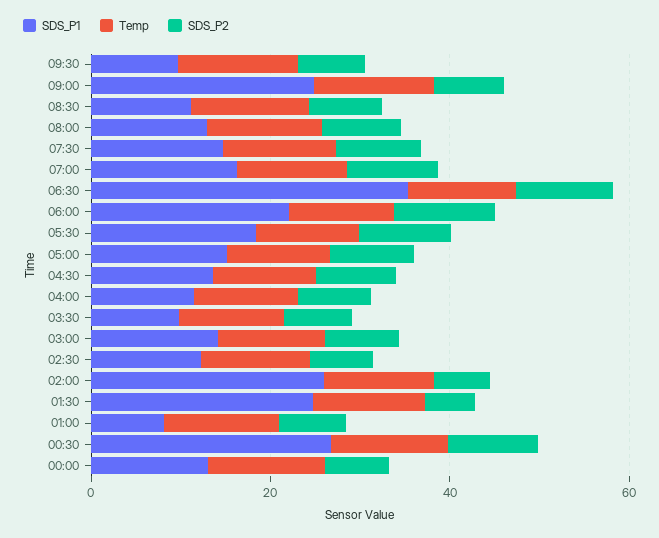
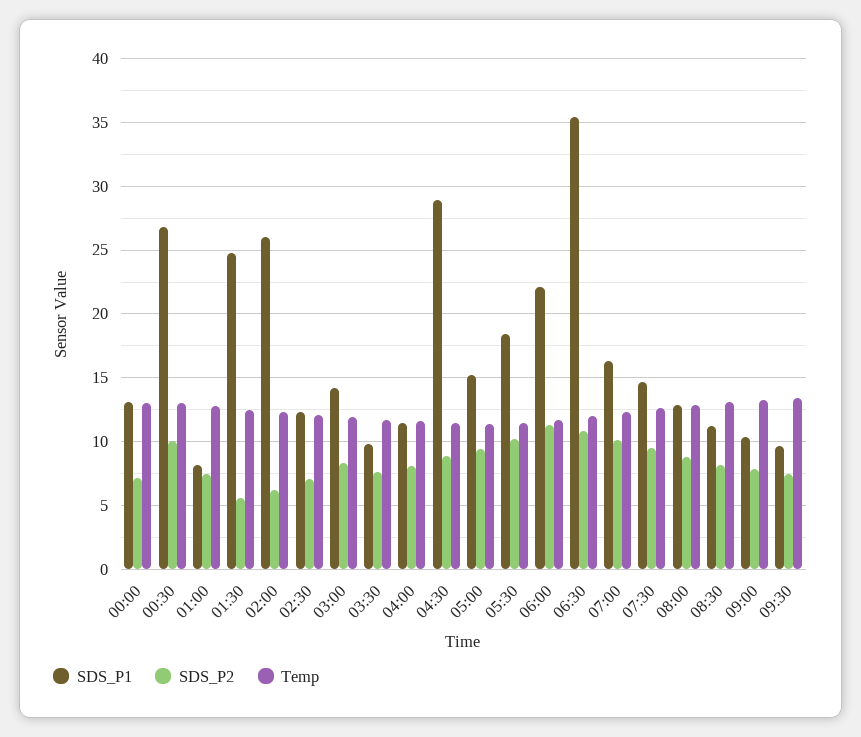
SDS_P1, 09:00: 25 -> 10.5
SDS_P1, 04:30: 15 -> 29

